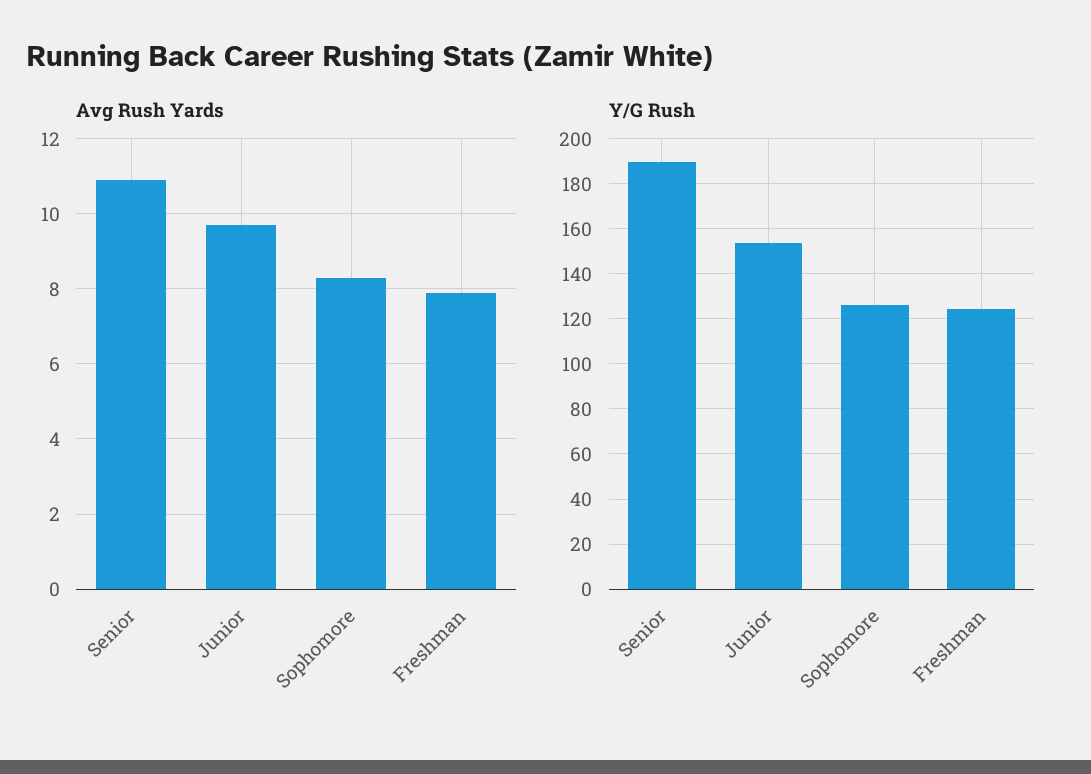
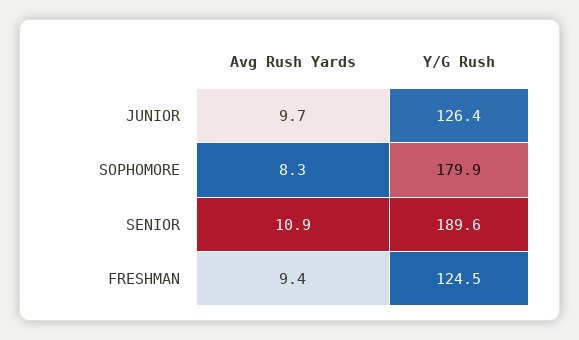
Avg Rush Yards, Freshman: 8 -> 9.4
Y/G Rush, Junior: 155 -> 126.4
Y/G Rush, Sophomore: 125 -> 179.9

